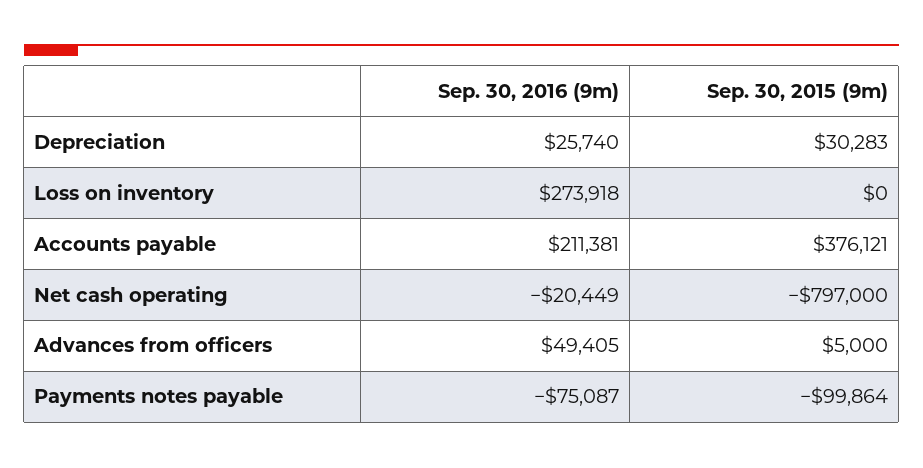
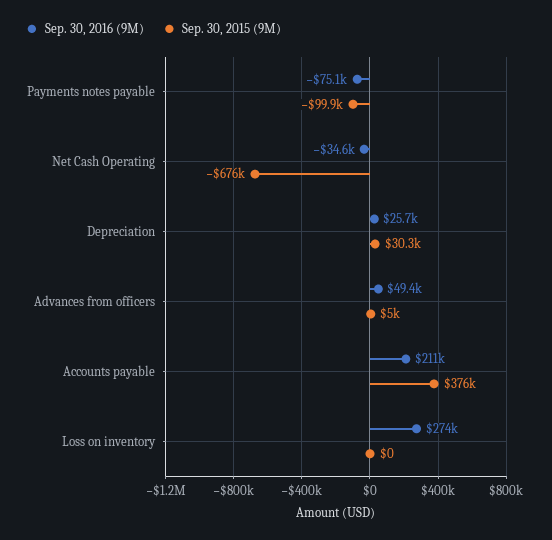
Sep. 30, 2016 (9m), Net cash operating: -20449 -> -34600
Sep. 30, 2015 (9m), Net cash operating: -797000 -> -676000

